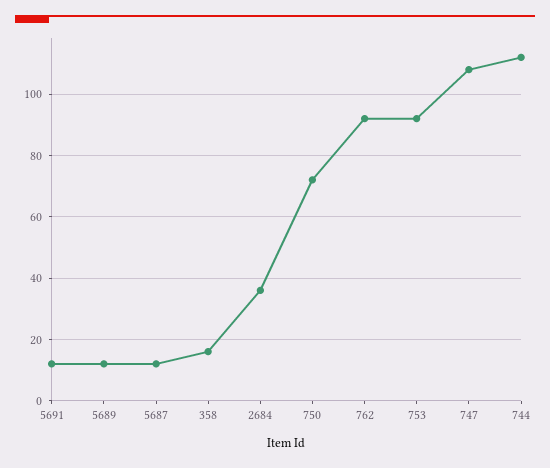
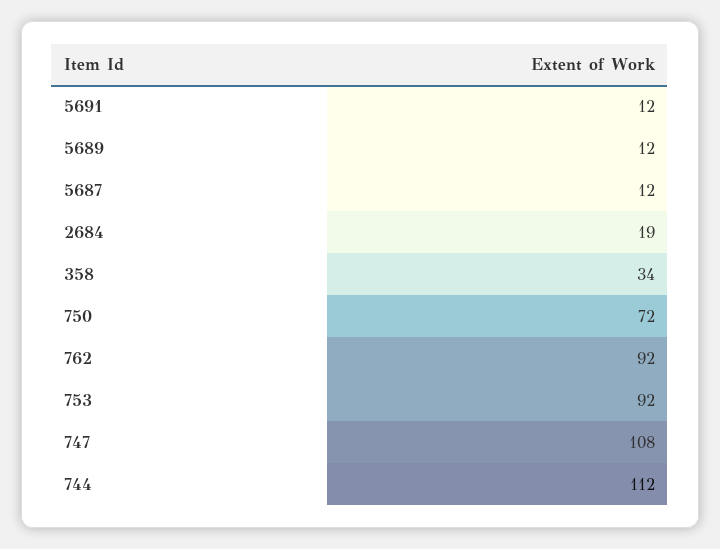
358: 15 -> 34
2684: 35 -> 19

